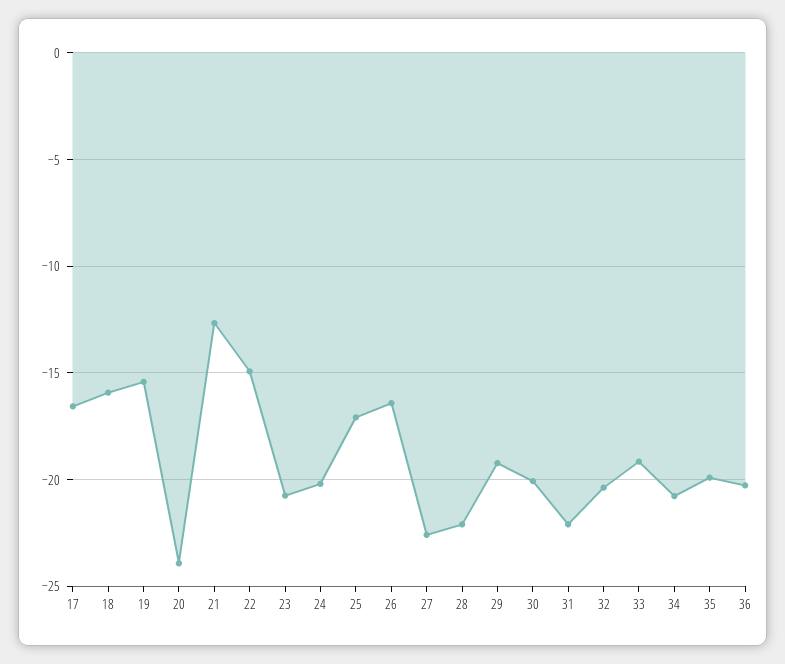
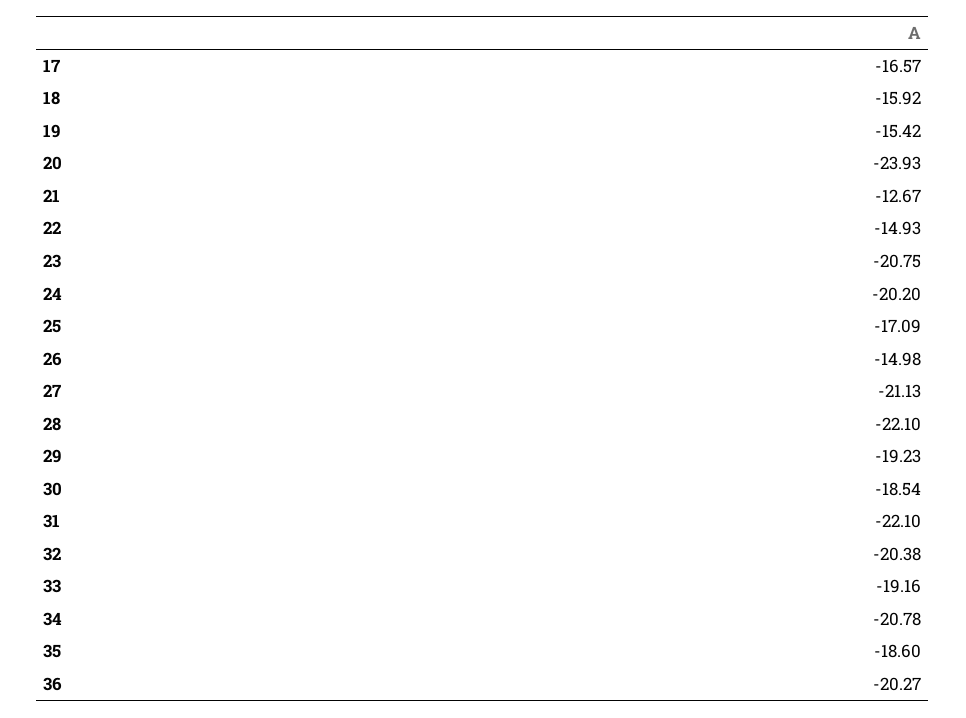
26: -16.5 -> -14.98
27: -22.5 -> -21.13
30: -20 -> -18.54
35: -20 -> -18.6

